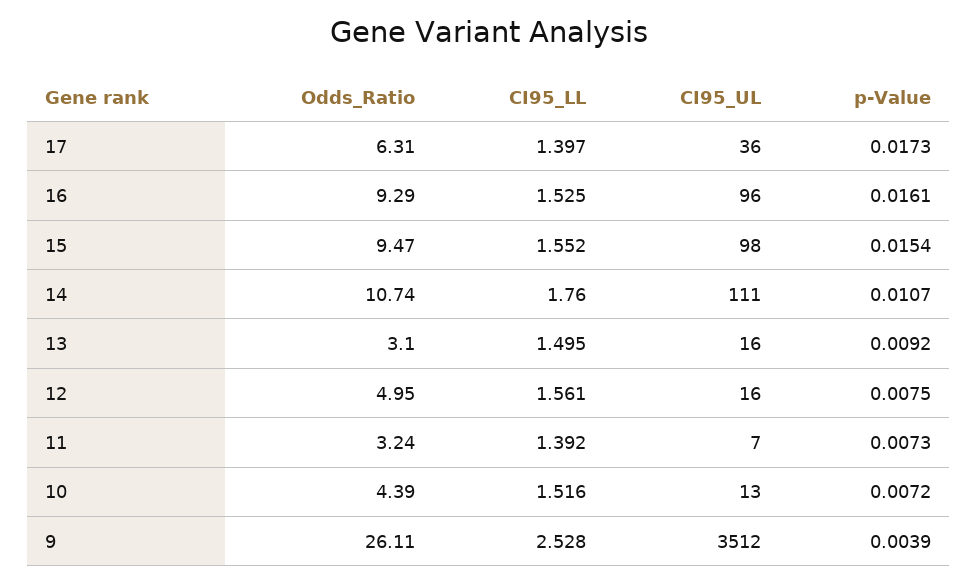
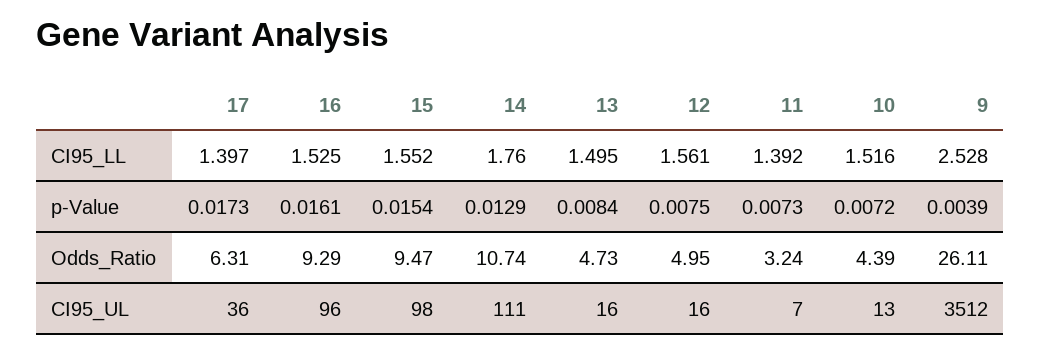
p-Value, 14: 0.0107 -> 0.0129
Odds_Ratio, 13: 3.1 -> 4.73
p-Value, 13: 0.0092 -> 0.0084

